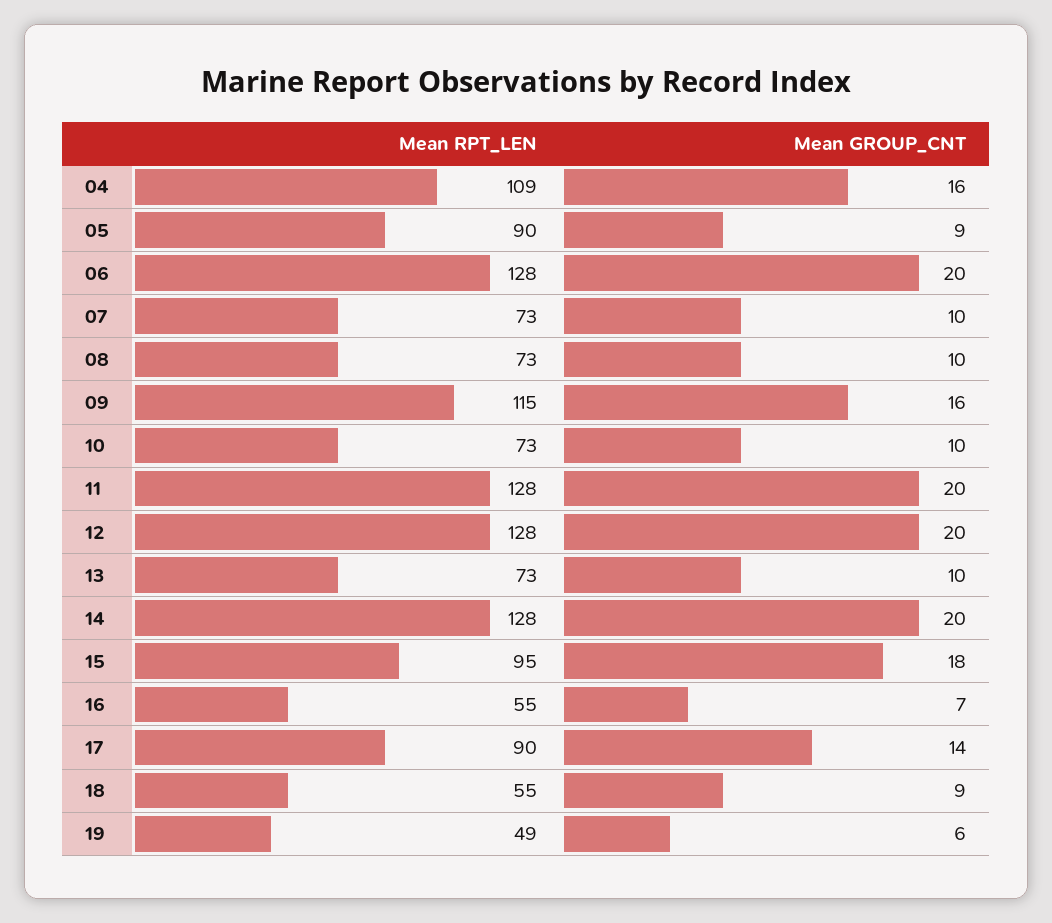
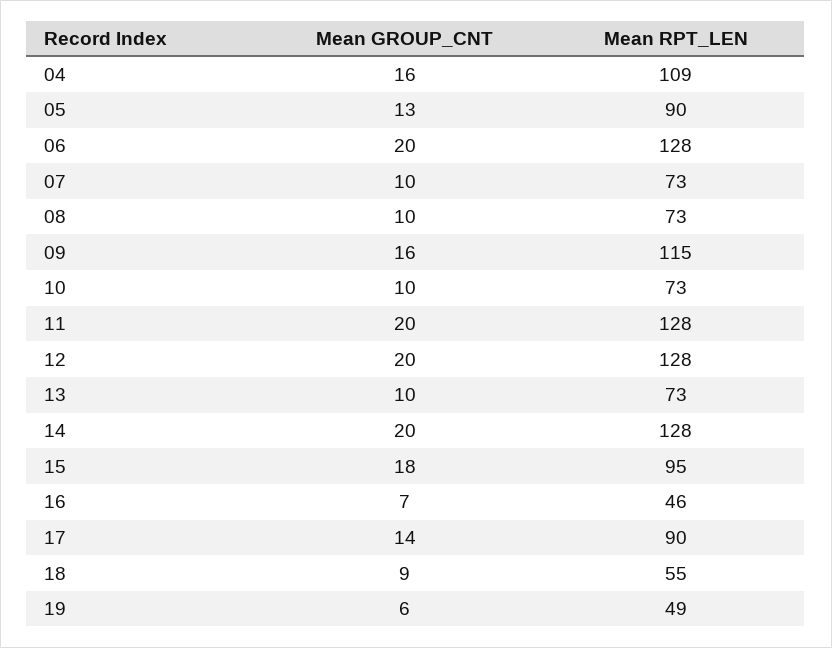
Mean GROUP_CNT, 05: 9 -> 13
Mean RPT_LEN, 16: 55 -> 46

